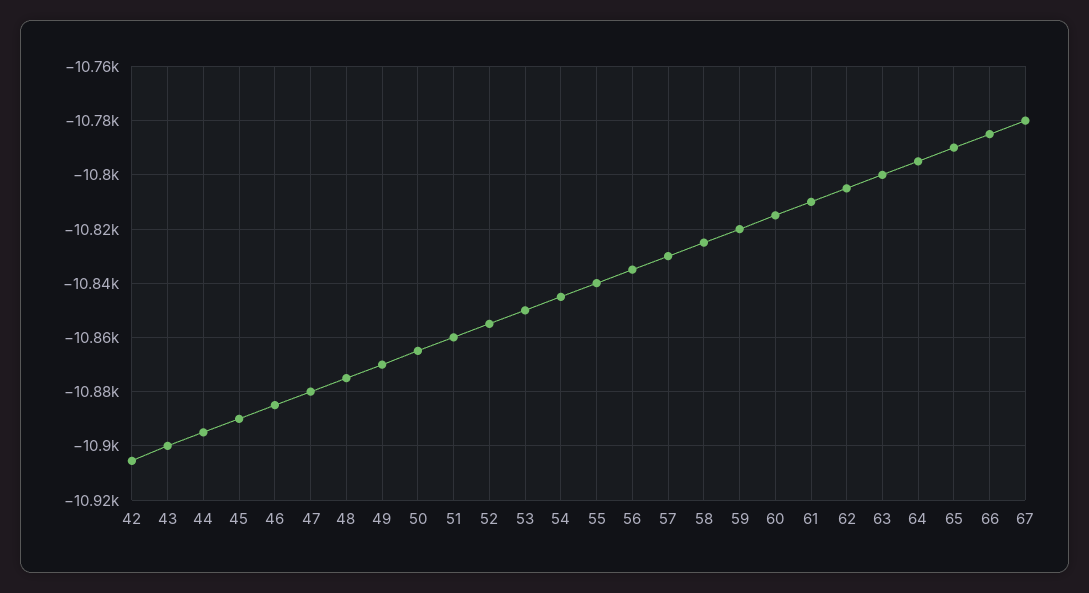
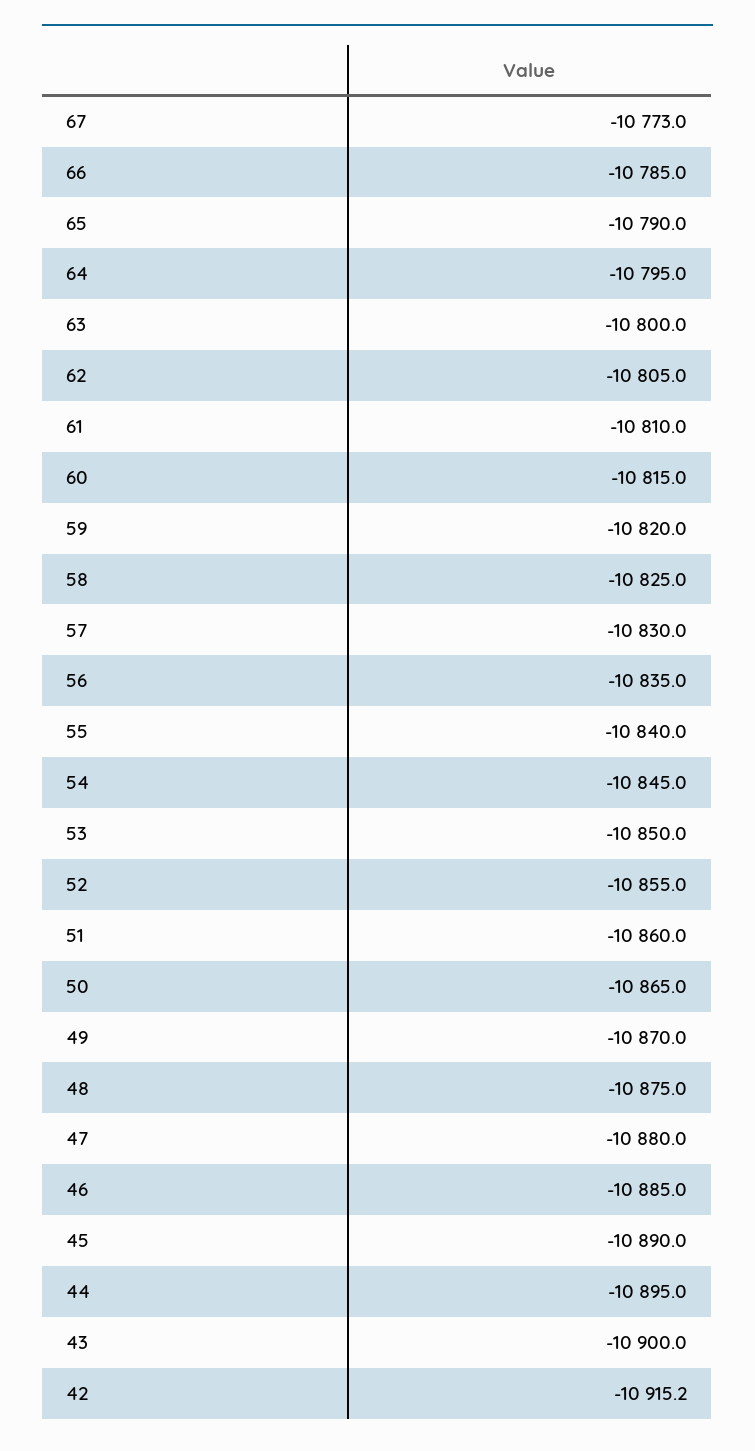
42: -10905 -> -10915.2
67: -10780 -> -10773

